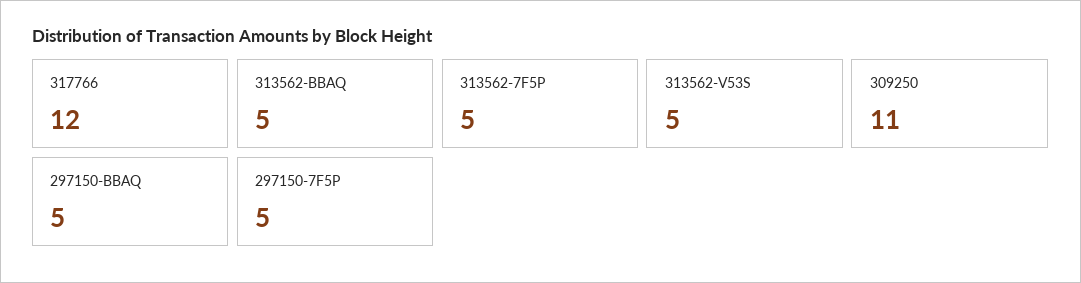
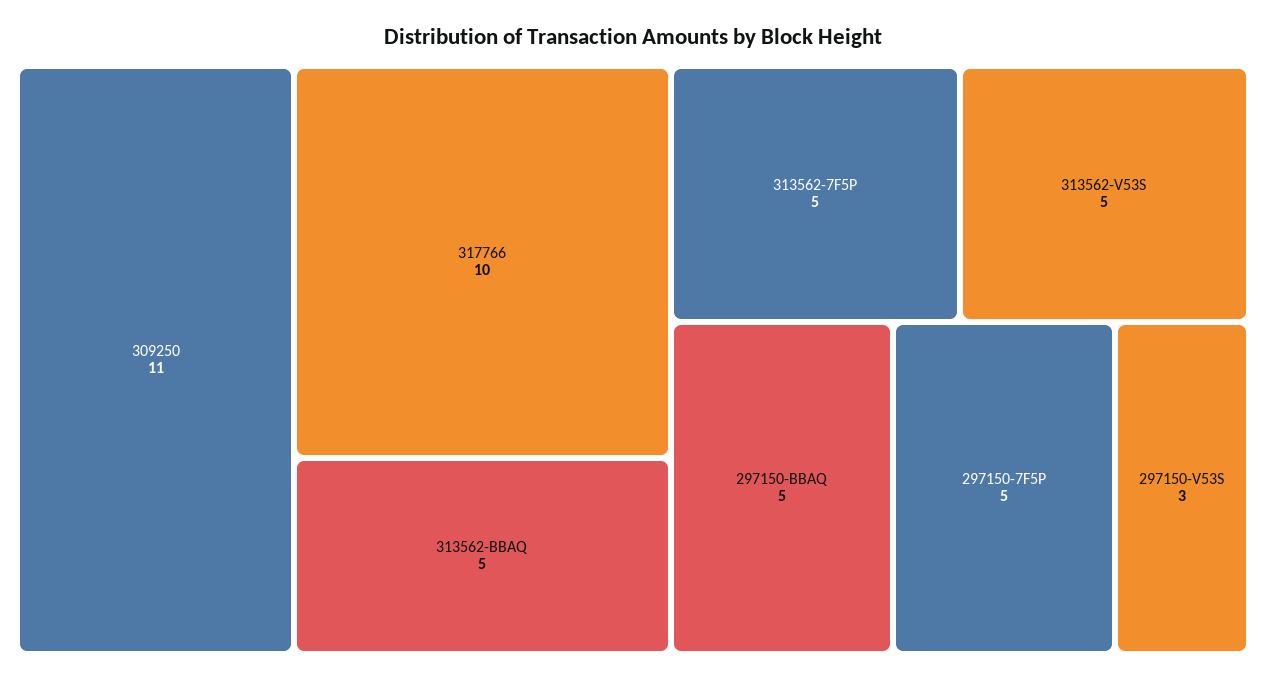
317766: 12 -> 10
297150-V53S: none -> 3

